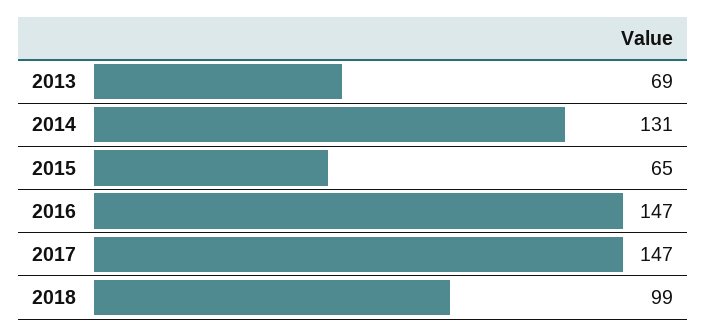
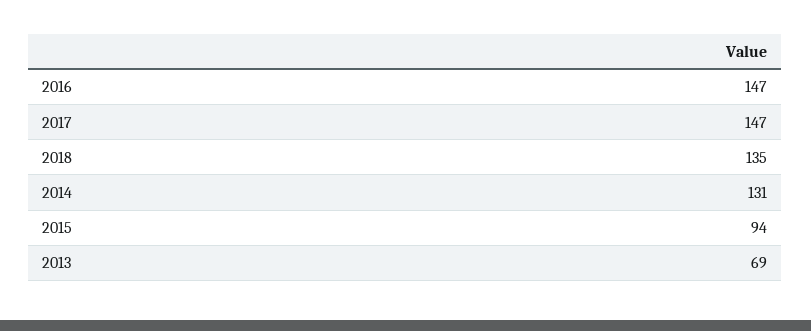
2015: 65 -> 94
2018: 99 -> 135

